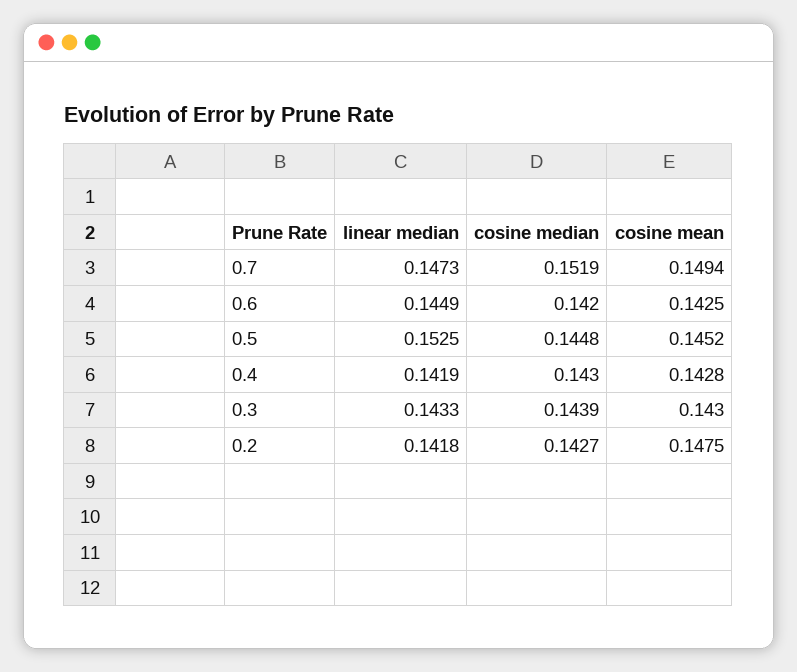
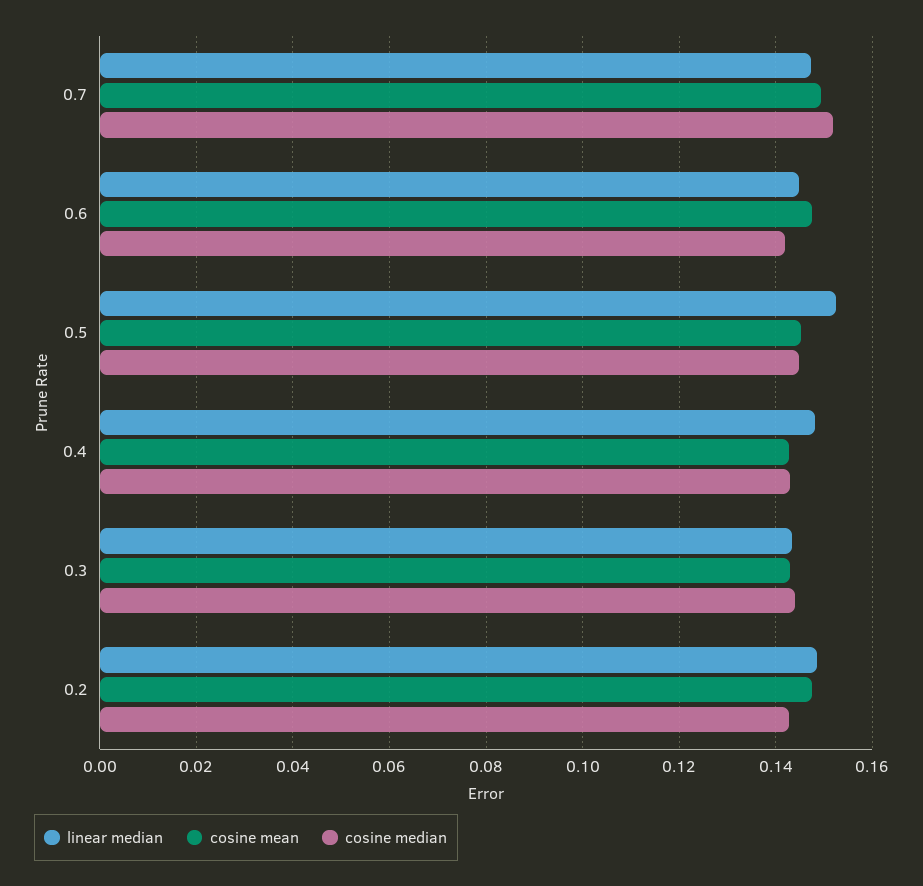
cosine mean, 0.6: 0.1425 -> 0.148
linear median, 0.4: 0.1419 -> 0.148
linear median, 0.2: 0.1418 -> 0.148

